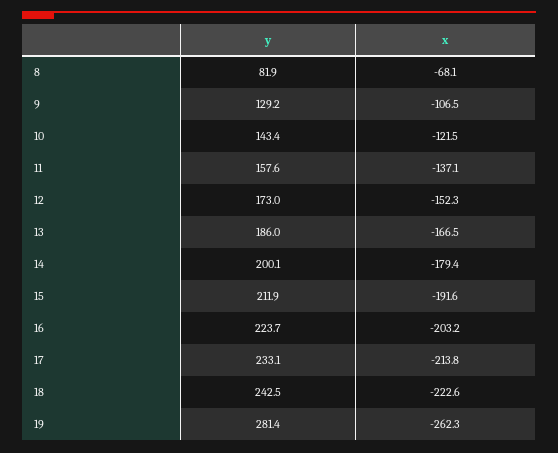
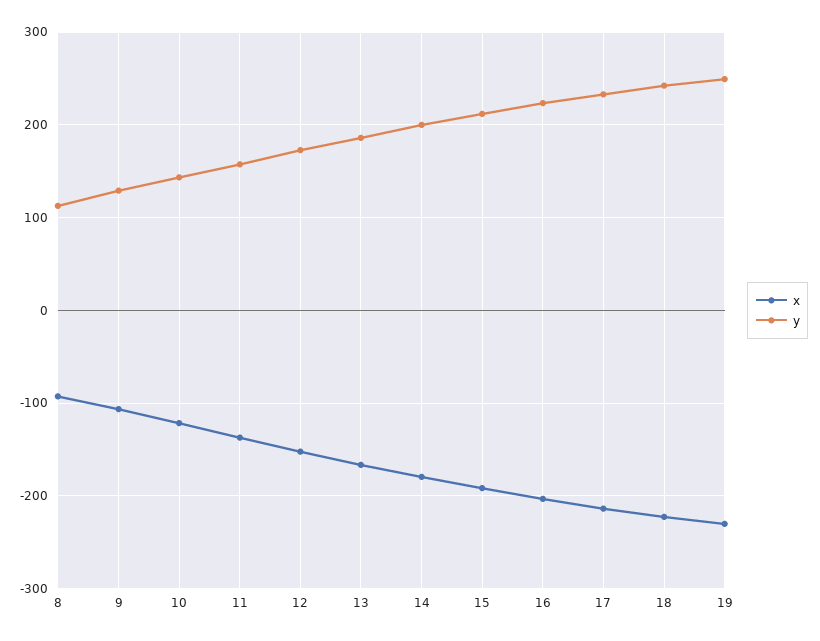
y, 8: 81.9 -> 110
x, 8: -68.1 -> -90
y, 19: 281.4 -> 250
x, 19: -262.3 -> -230

